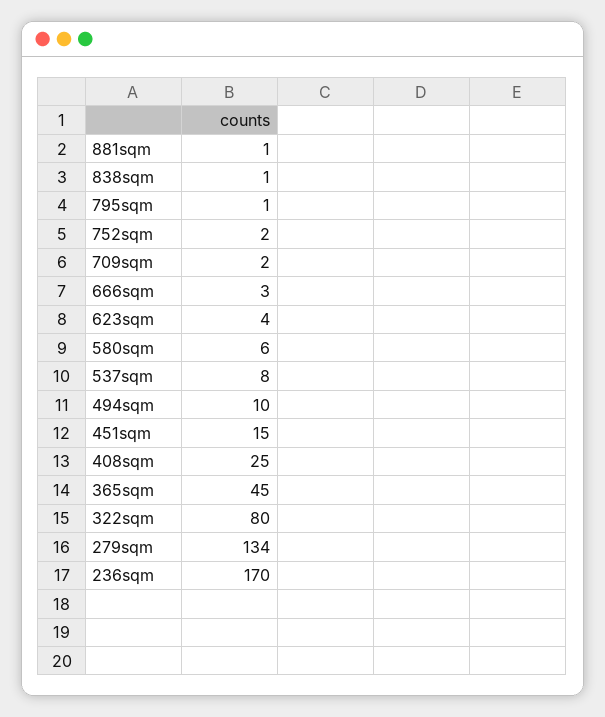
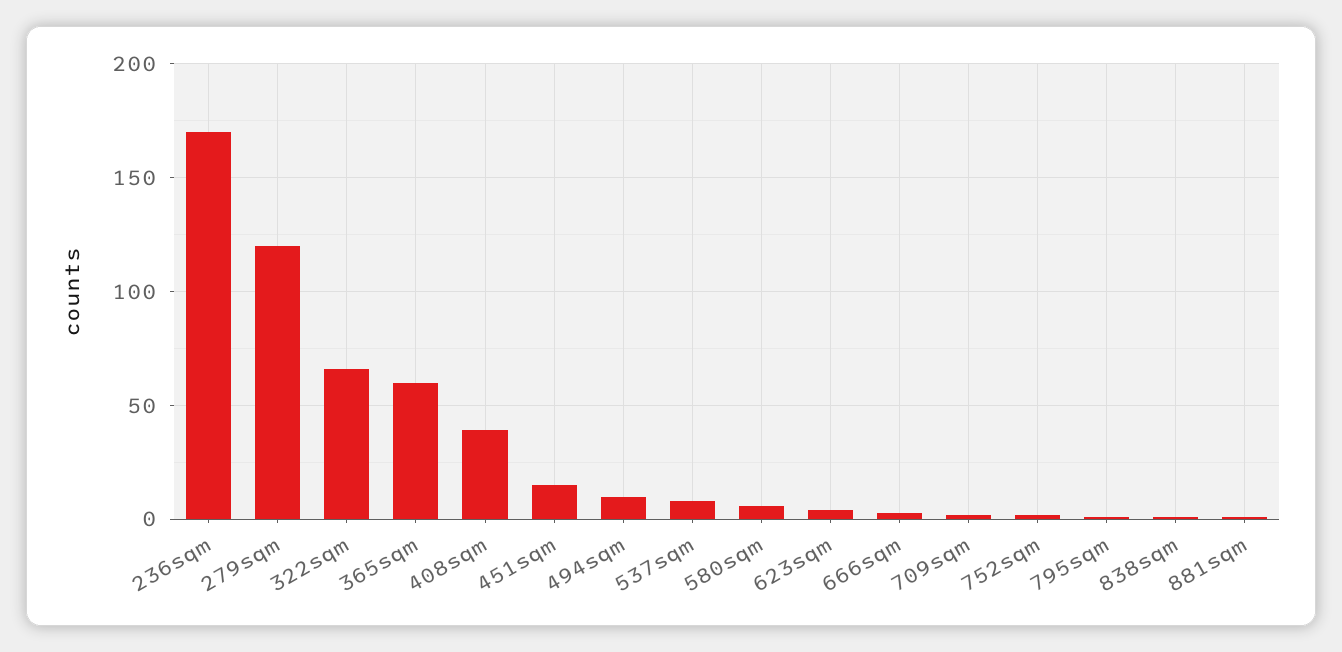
408sqm: 25 -> 40
365sqm: 45 -> 60
322sqm: 80 -> 65
279sqm: 134 -> 120

